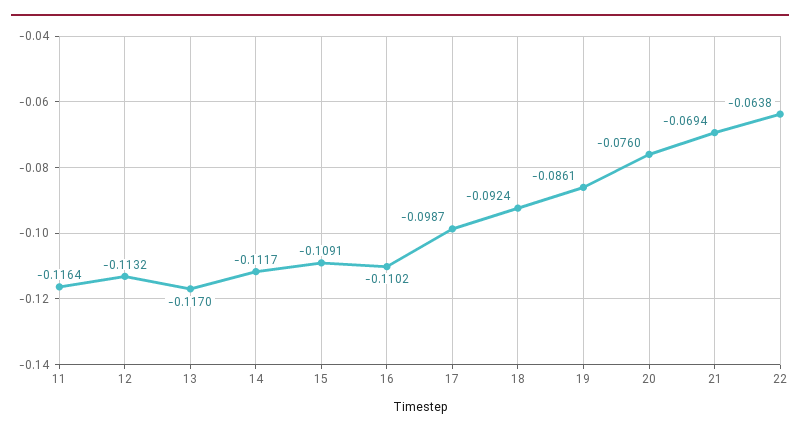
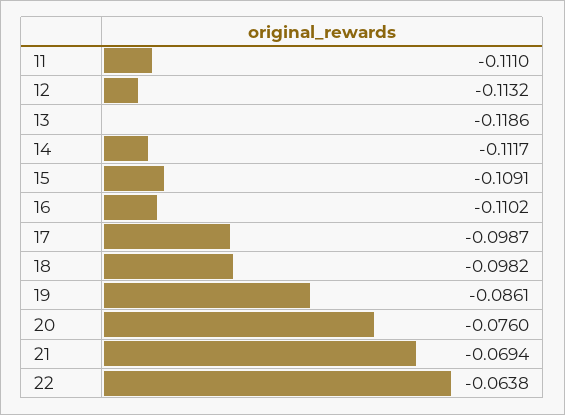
11: -0.1164 -> -0.111
13: -0.117 -> -0.1186
18: -0.0924 -> -0.0982

